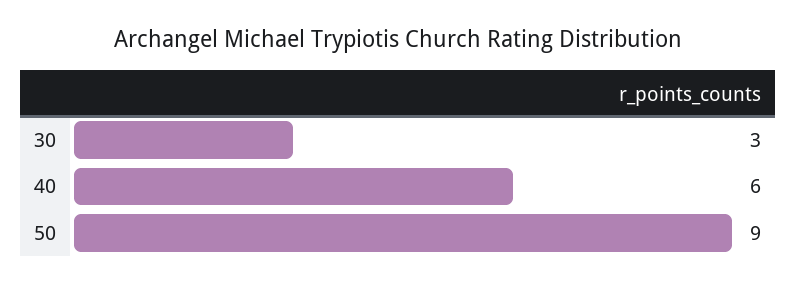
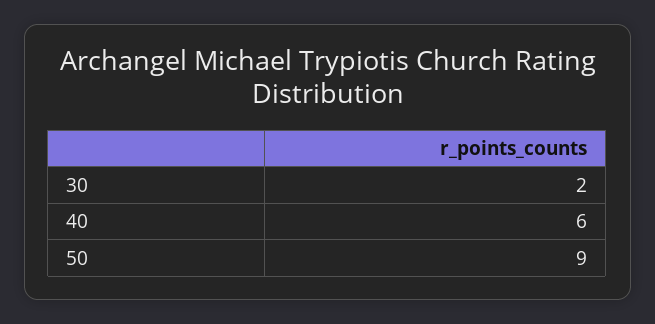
30: 3 -> 2

